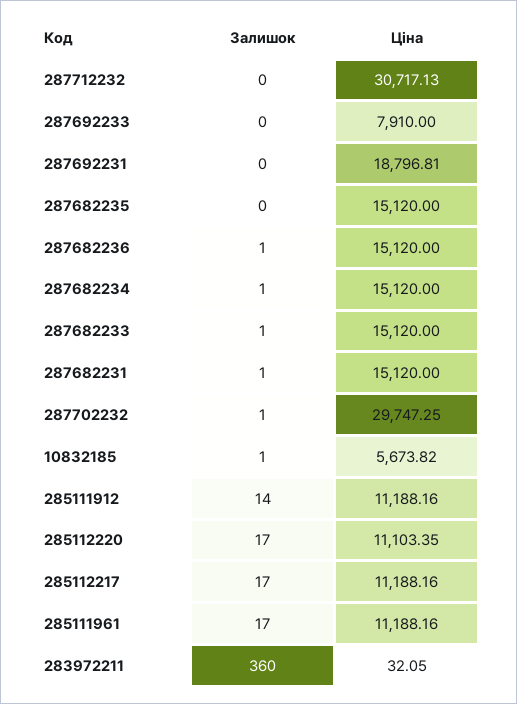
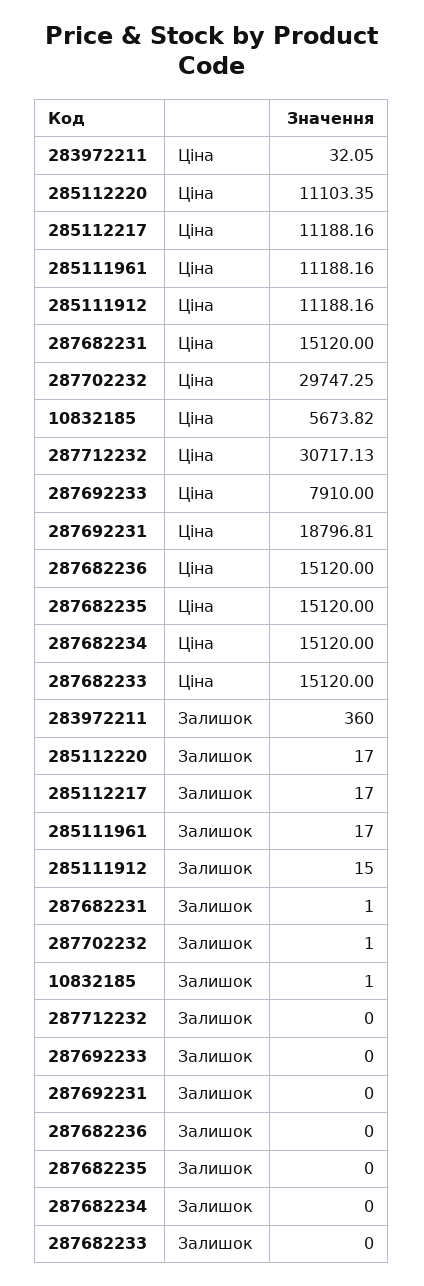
Залишок, 287682236: 1 -> 0
Залишок, 287682234: 1 -> 0
Залишок, 287682233: 1 -> 0
Залишок, 285111912: 14 -> 15

